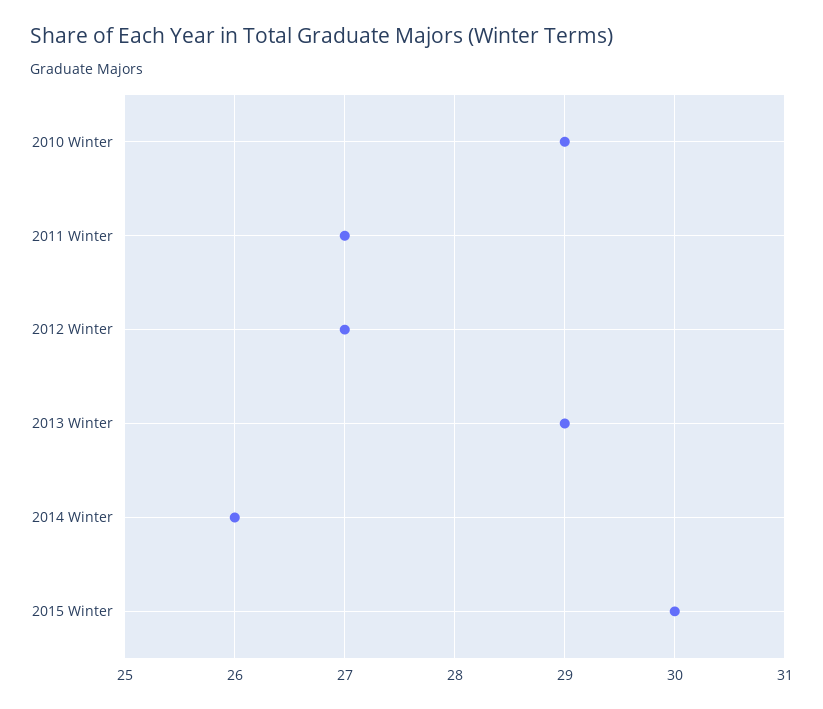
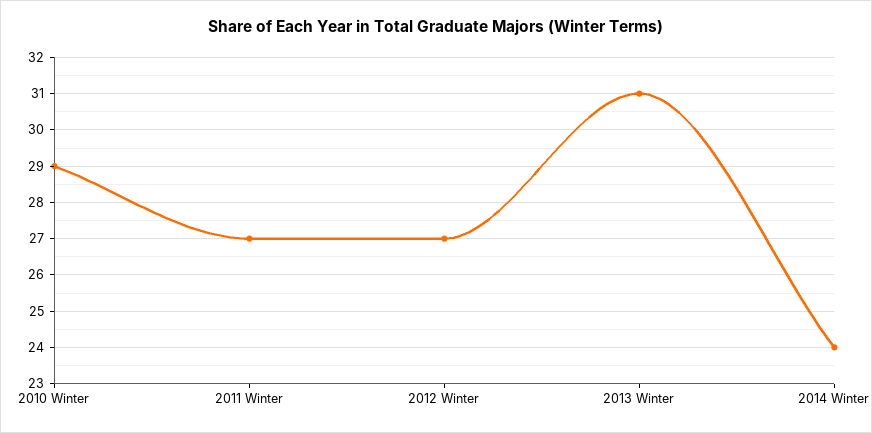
2013 Winter: 29 -> 31
2014 Winter: 26 -> 24
2015 Winter: 30 -> none

